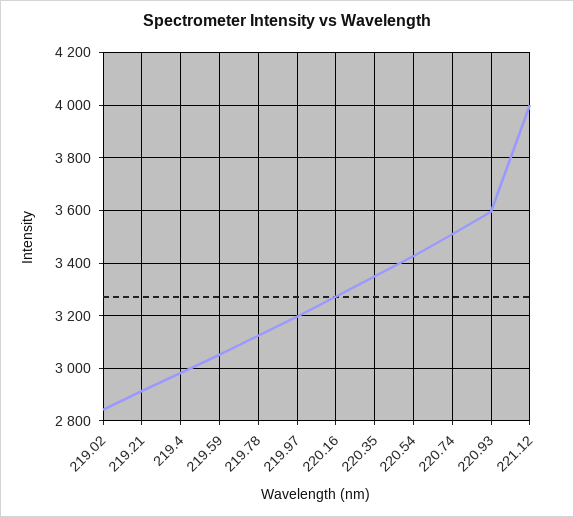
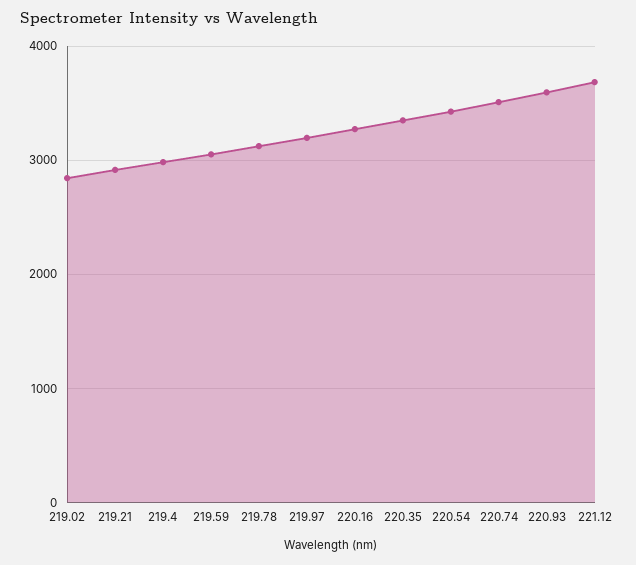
221.12: 4000 -> 3700

